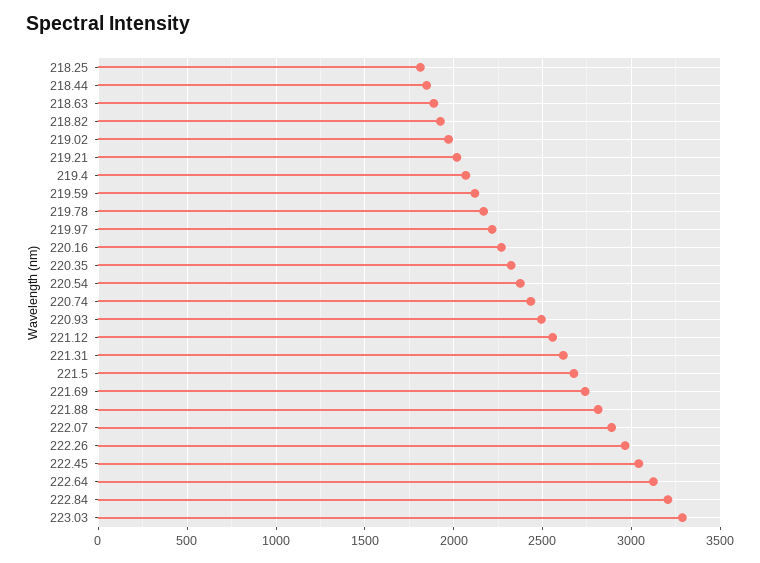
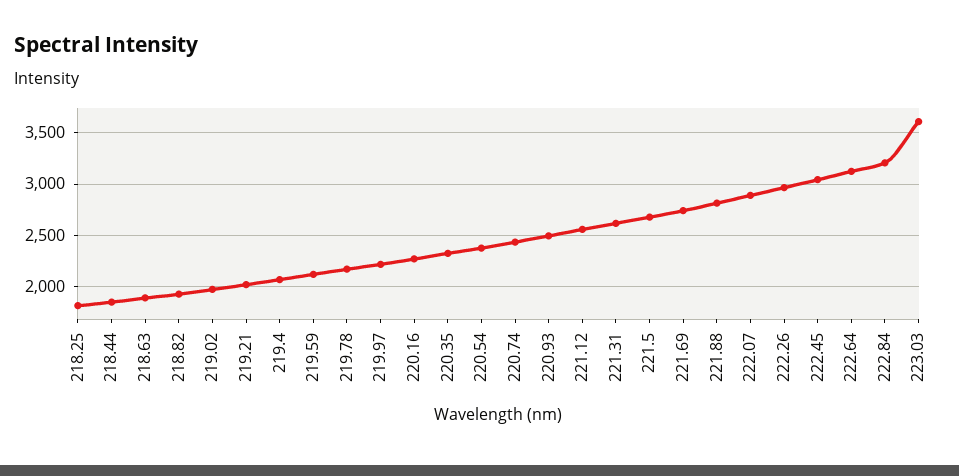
223.03: 3300 -> 3600

